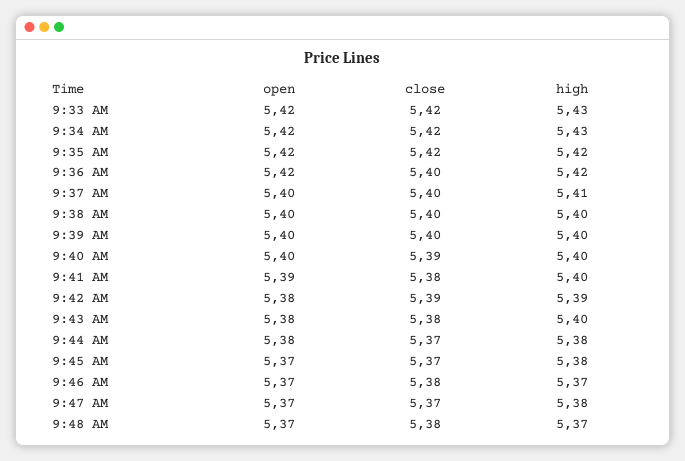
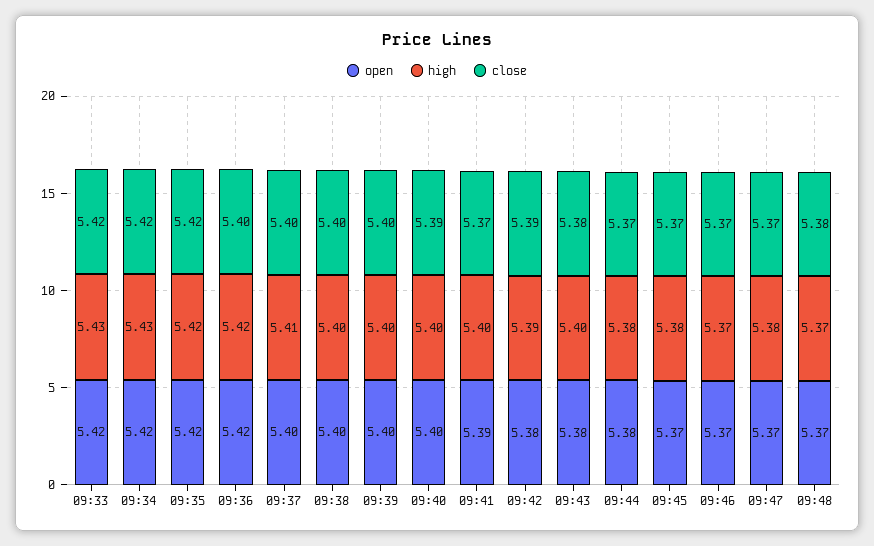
close, 9:41 AM: 5.38 -> 5.37
close, 9:46 AM: 5.38 -> 5.37

